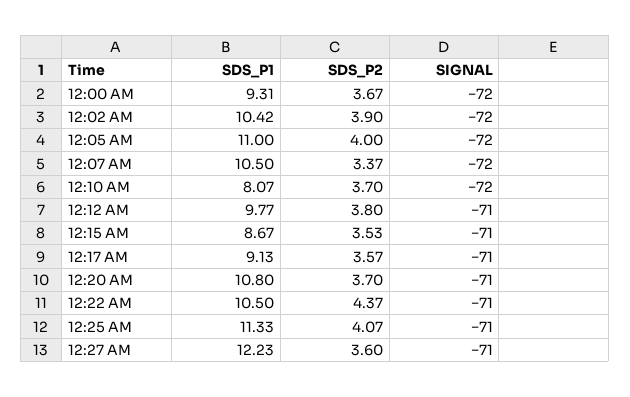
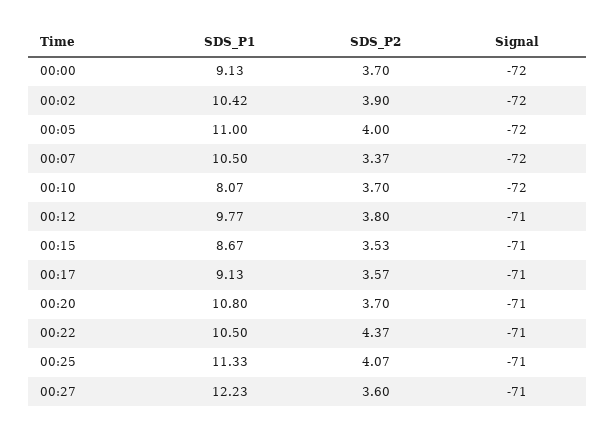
SDS_P1, 12:00 AM: 9.31 -> 9.13
SDS_P2, 12:00 AM: 3.67 -> 3.7

